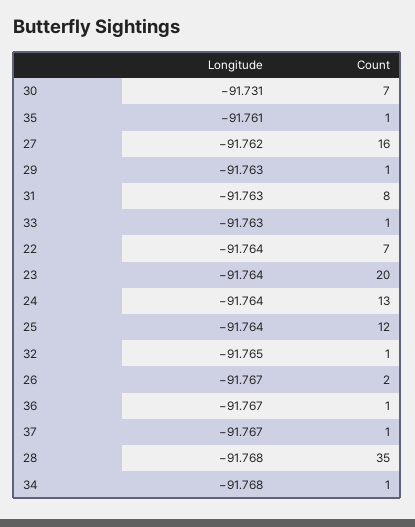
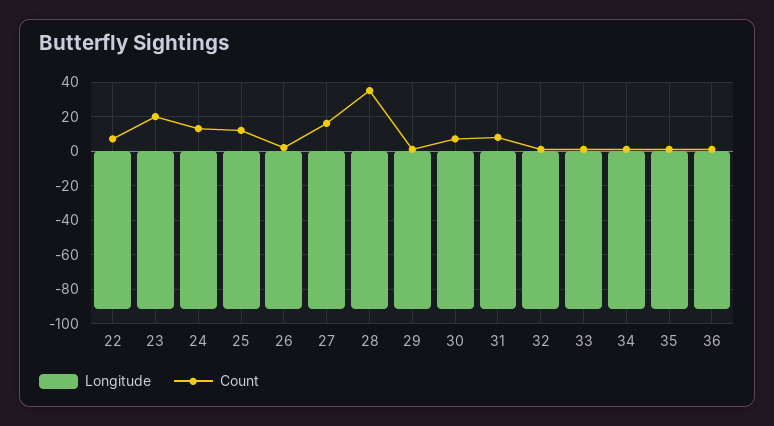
Longitude, 37: -91.767 -> none
Count, 37: 1 -> none

